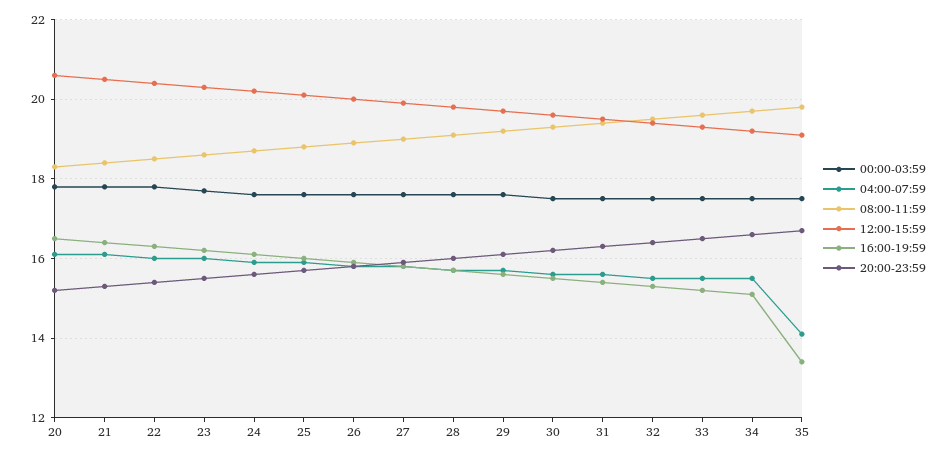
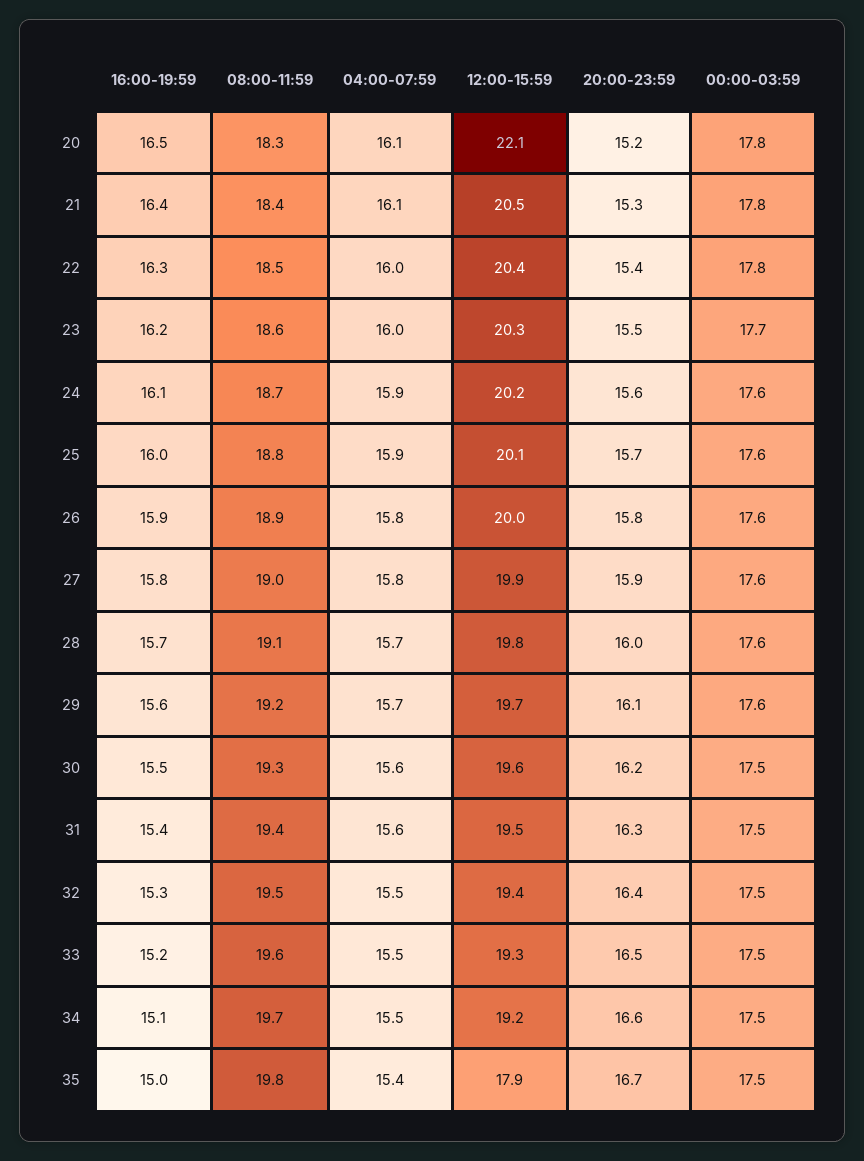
12:00-15:59, 20: 20.5 -> 22.1
04:00-07:59, 35: 14 -> 15.4
12:00-15:59, 35: 19 -> 17.9
16:00-19:59, 35: 13.5 -> 15

